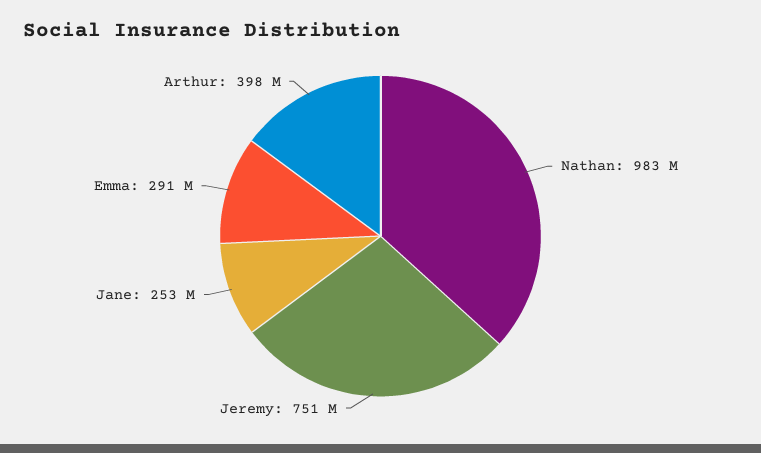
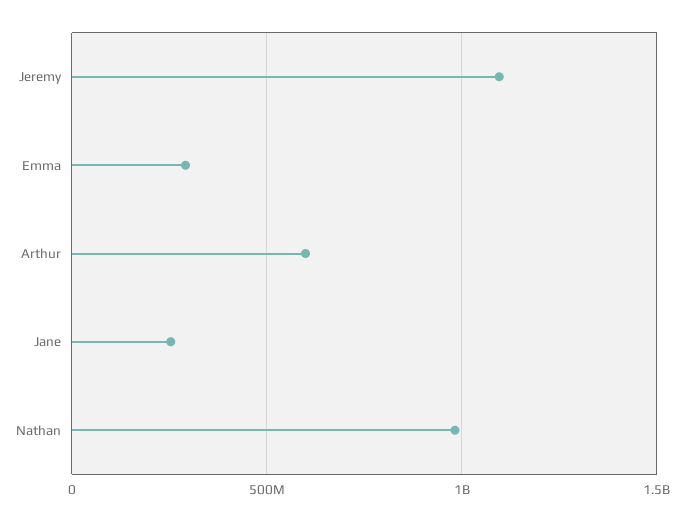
Jeremy: 751000000 -> 1100000000
Arthur: 398000000 -> 600000000

